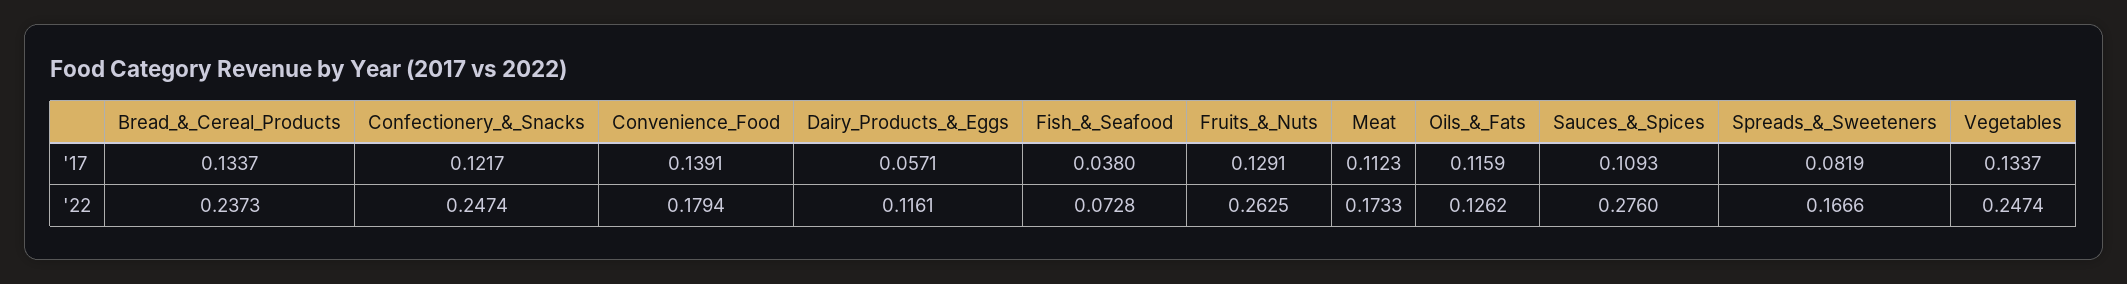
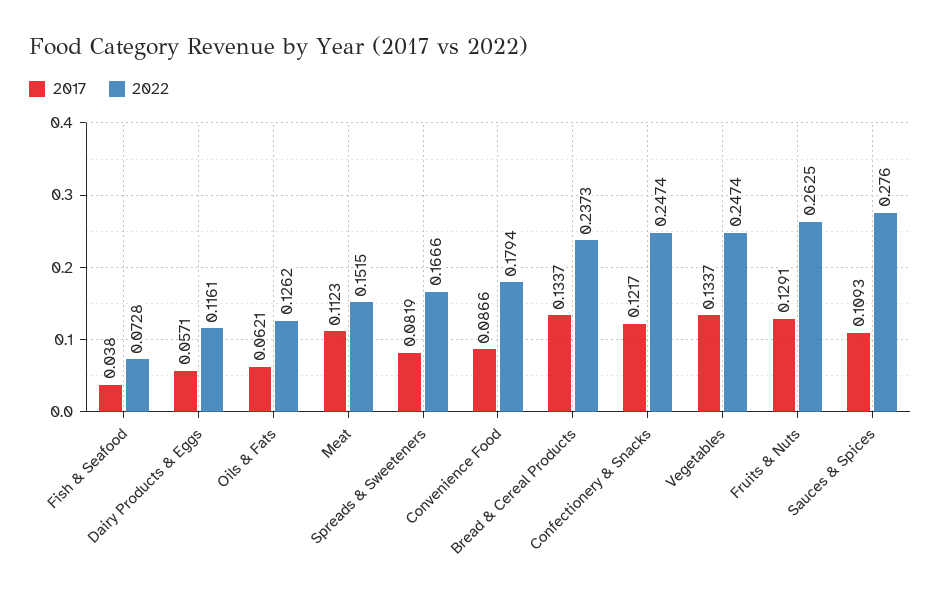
'17, Convenience_Food: 0.1391 -> 0.0866
'17, Oils_&_Fats: 0.1159 -> 0.0621
'22, Meat: 0.1733 -> 0.1515

